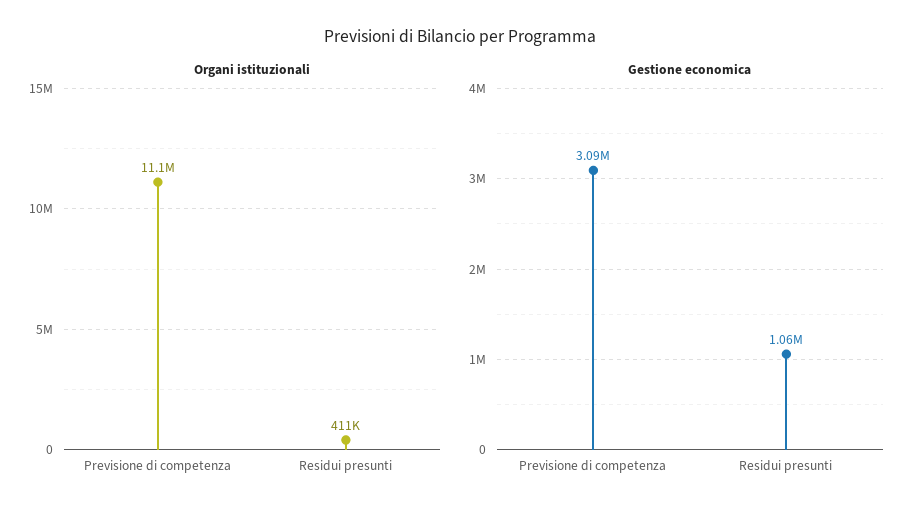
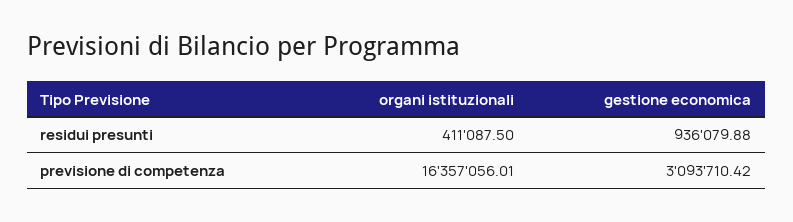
Organi istituzionali, Previsione di competenza: 11100000 -> 16357056.01
Gestione economica, Residui presunti: 1060000 -> 936079.88

